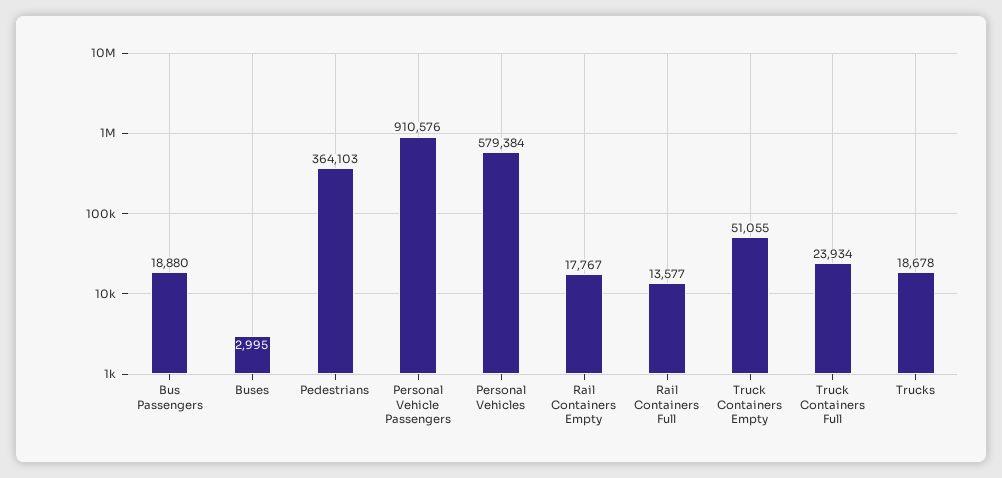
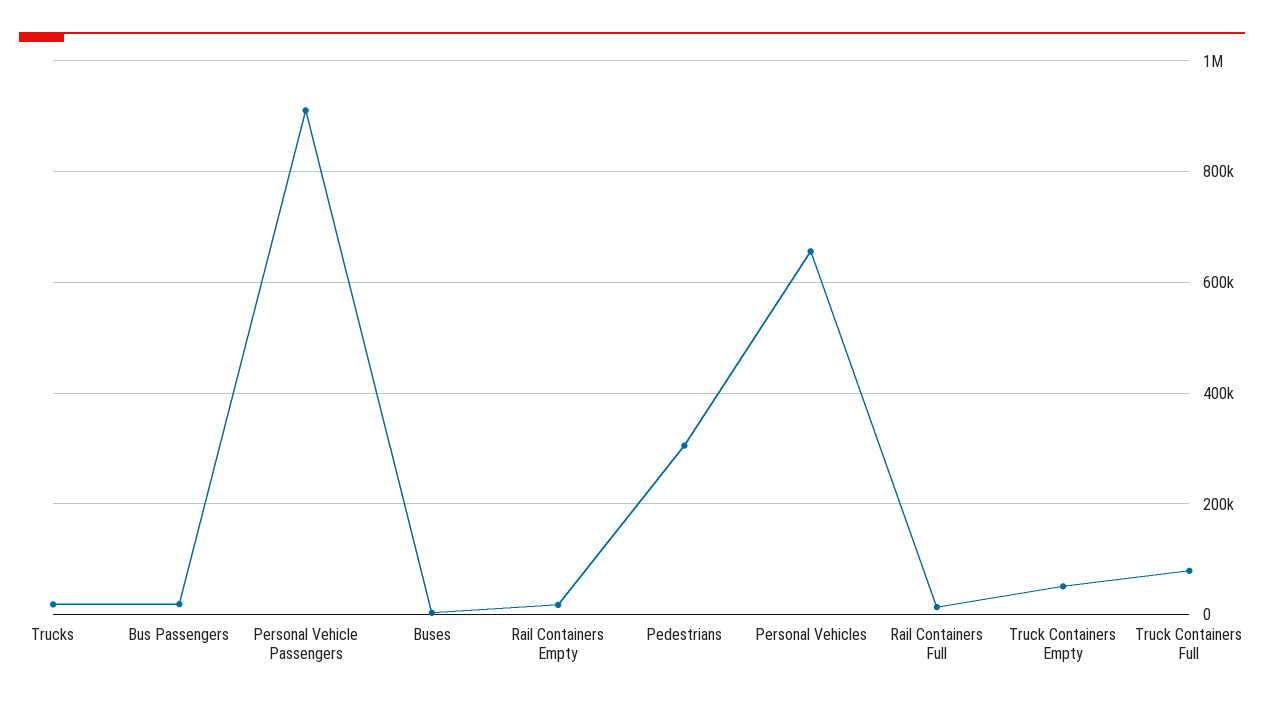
Pedestrians: 364103 -> 300000
Personal Vehicles: 579384 -> 660000
Truck Containers Full: 23934 -> 80000

